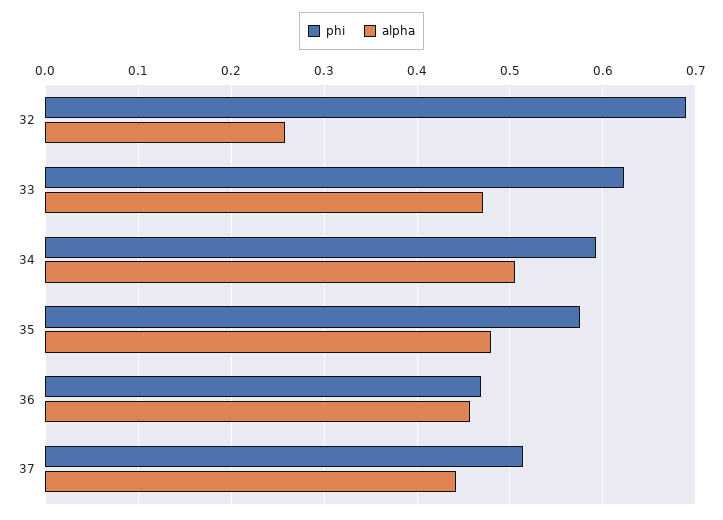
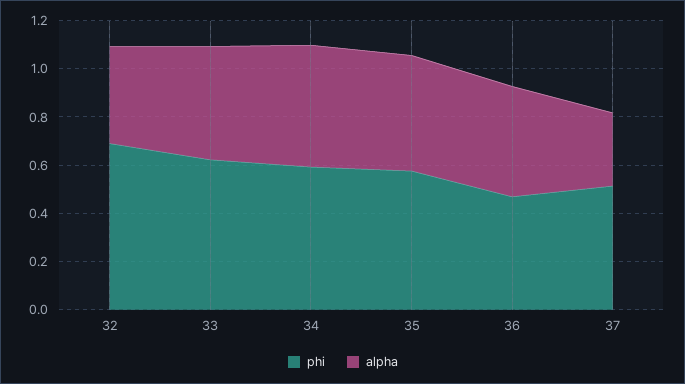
alpha, 32: 0.26 -> 0.4
alpha, 37: 0.44 -> 0.3

